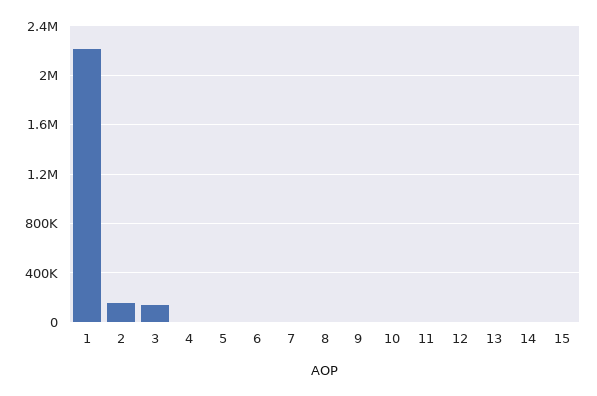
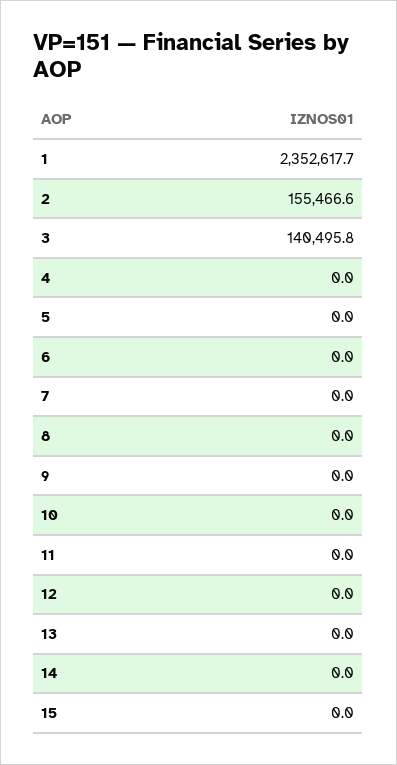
1: 2200000 -> 2352617.7

